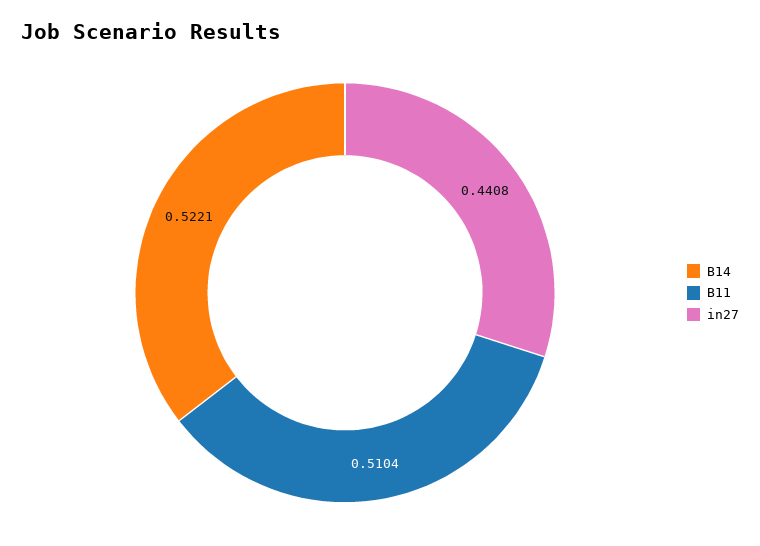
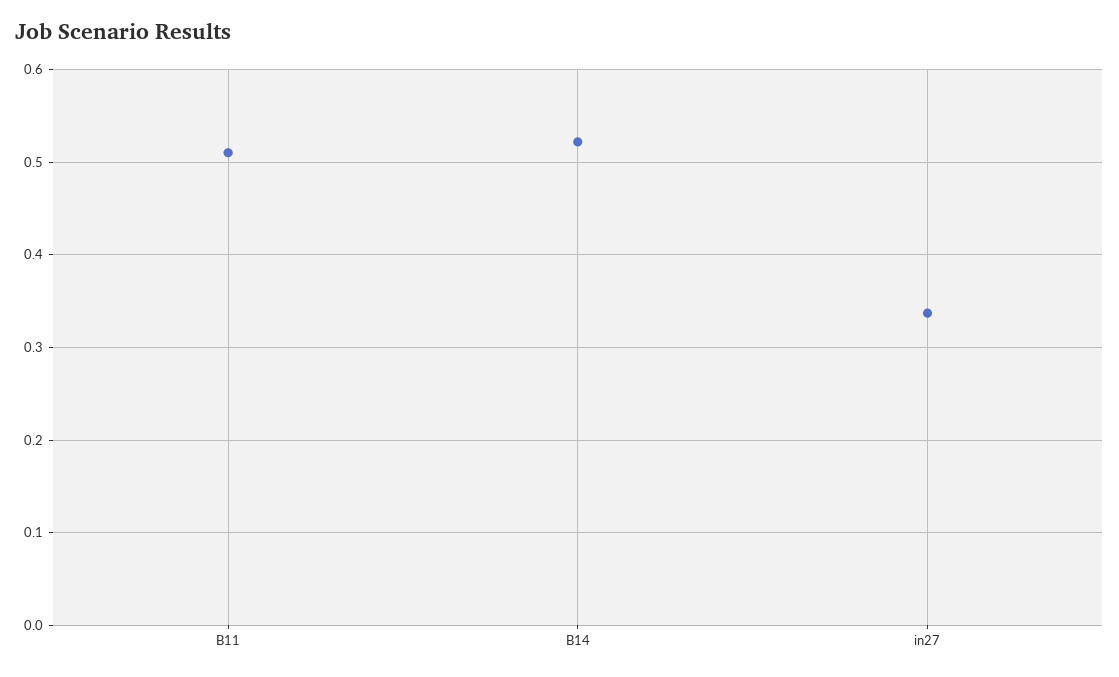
in27: 0.4408 -> 0.34

